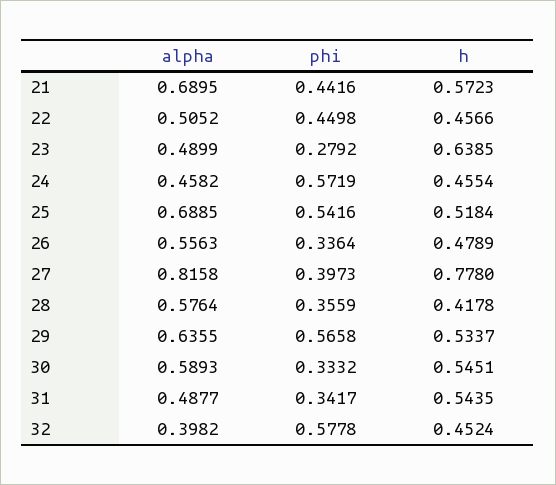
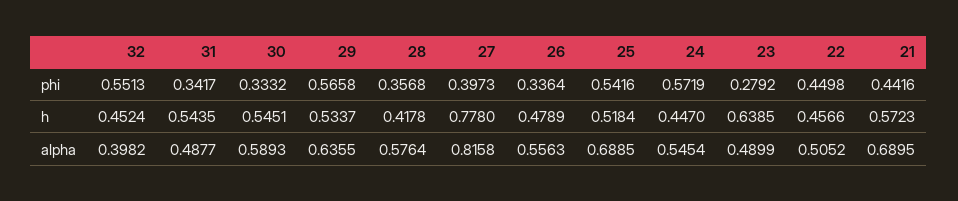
alpha, 24: 0.4582 -> 0.5454
h, 24: 0.4554 -> 0.447
phi, 28: 0.3559 -> 0.3568
phi, 32: 0.5778 -> 0.5513

